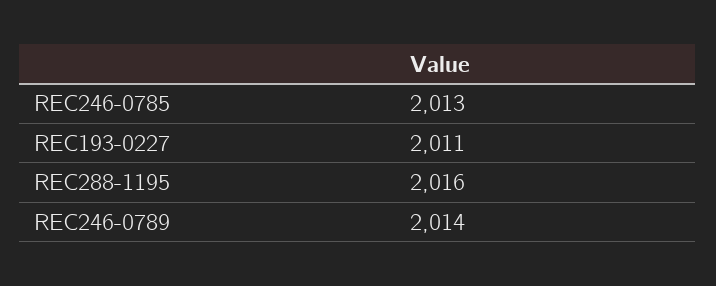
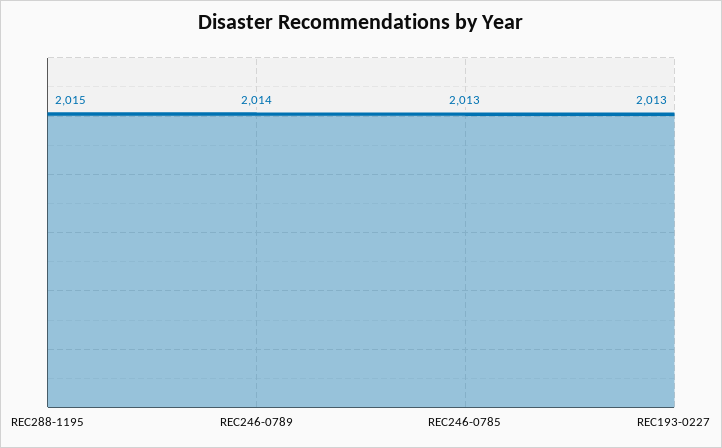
REC193-0227: 2011 -> 2013
REC288-1195: 2016 -> 2015

